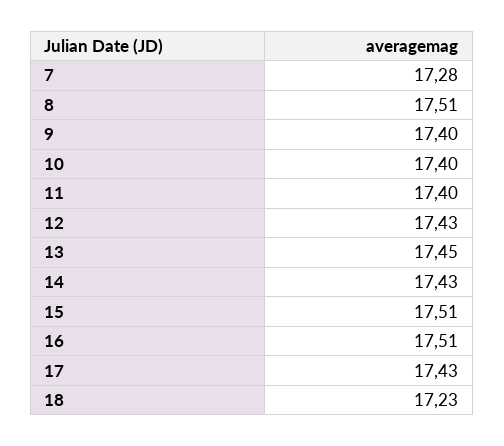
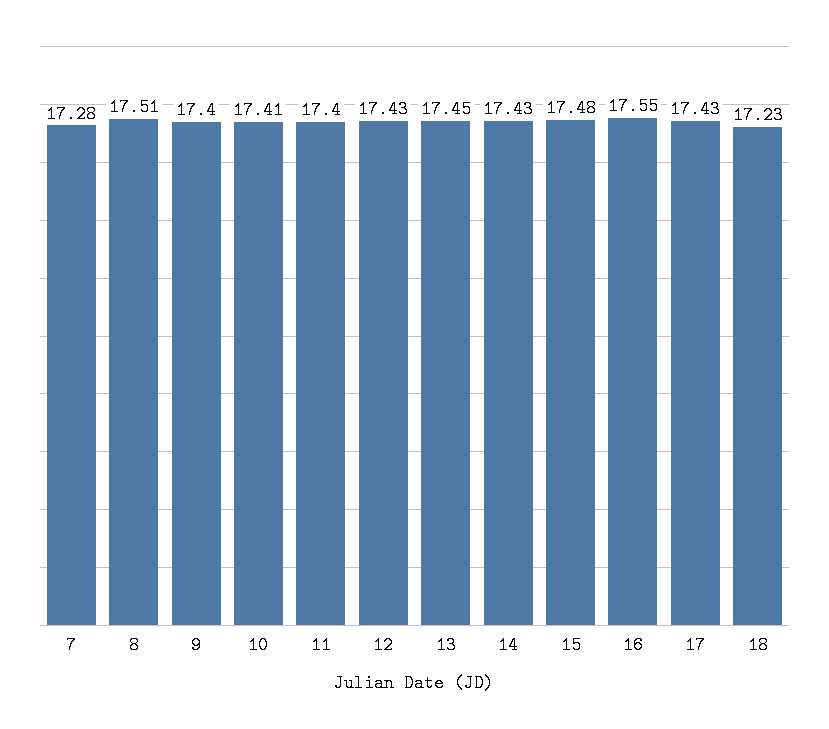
10: 17.4 -> 17.41
15: 17.51 -> 17.48
16: 17.51 -> 17.55

